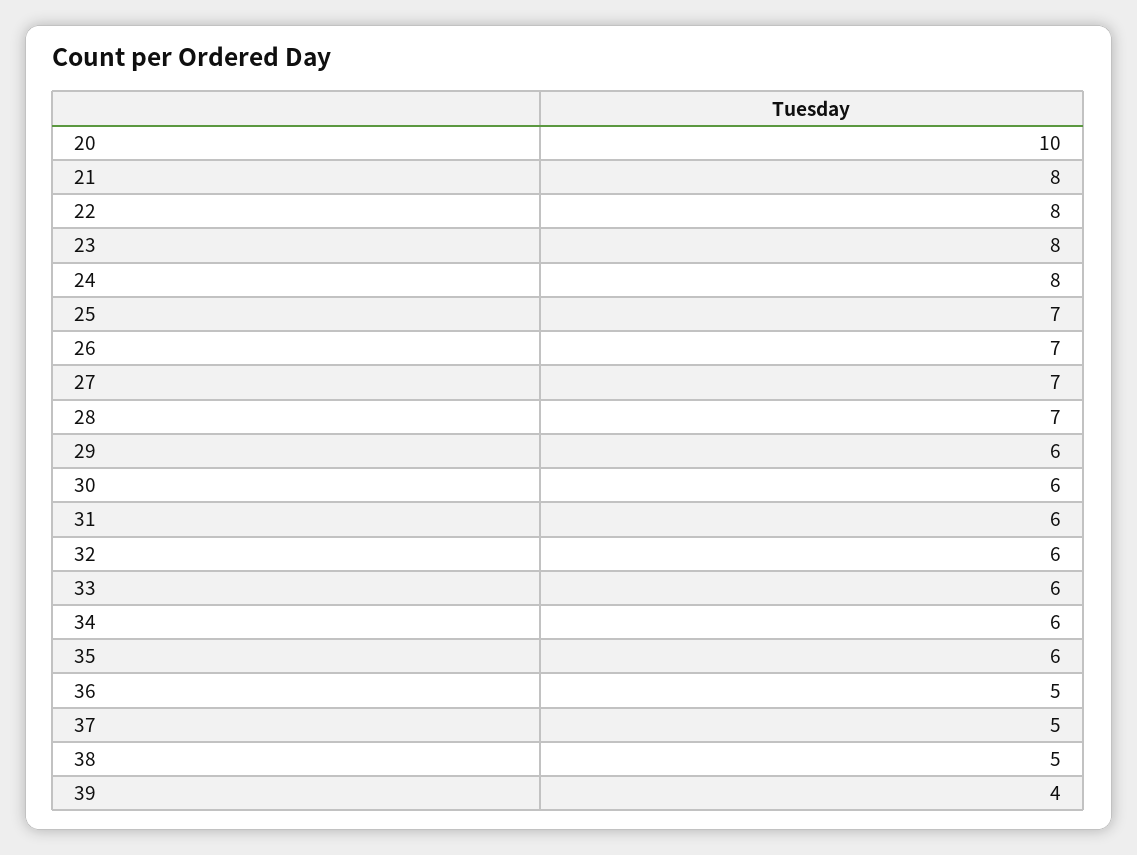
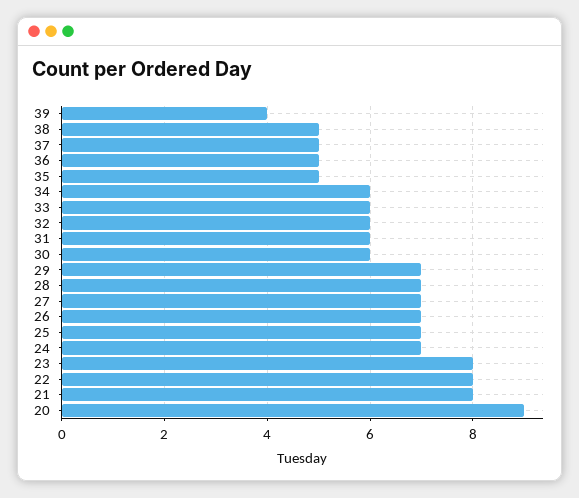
20: 10 -> 9
24: 8 -> 7
29: 6 -> 7
35: 6 -> 5

